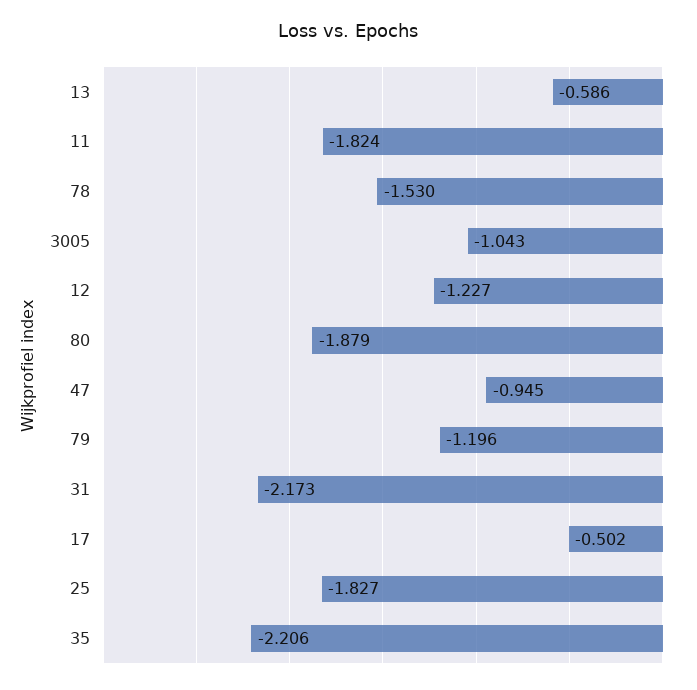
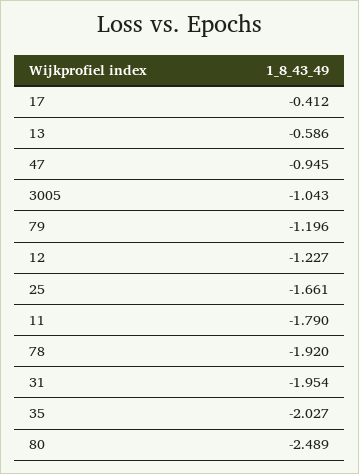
11: -1.824 -> -1.79
78: -1.53 -> -1.92
80: -1.879 -> -2.489
31: -2.173 -> -1.954
17: -0.502 -> -0.412
25: -1.827 -> -1.661
35: -2.206 -> -2.027

